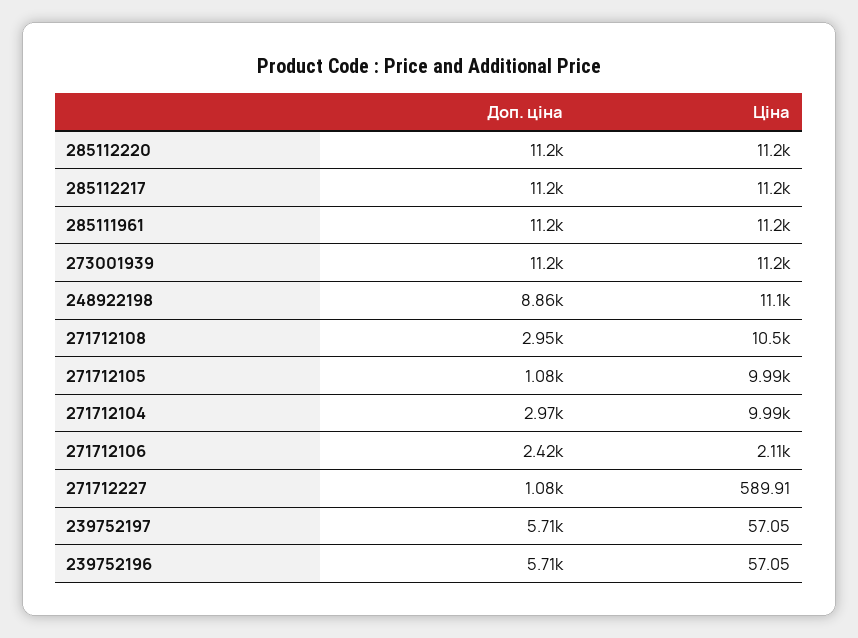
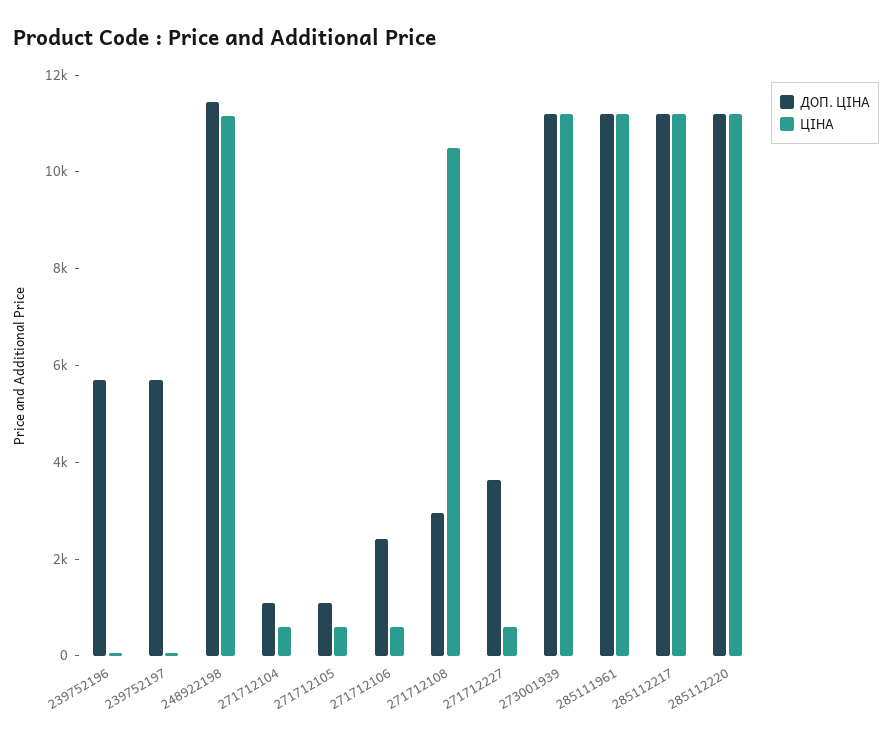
Доп. ціна, 248922198: 8860 -> 11500
Ціна, 271712105: 9990 -> 500
Доп. ціна, 271712104: 2970 -> 1000
Ціна, 271712104: 9990 -> 500
Ціна, 271712106: 2110 -> 500
Доп. ціна, 271712227: 1080 -> 3500

